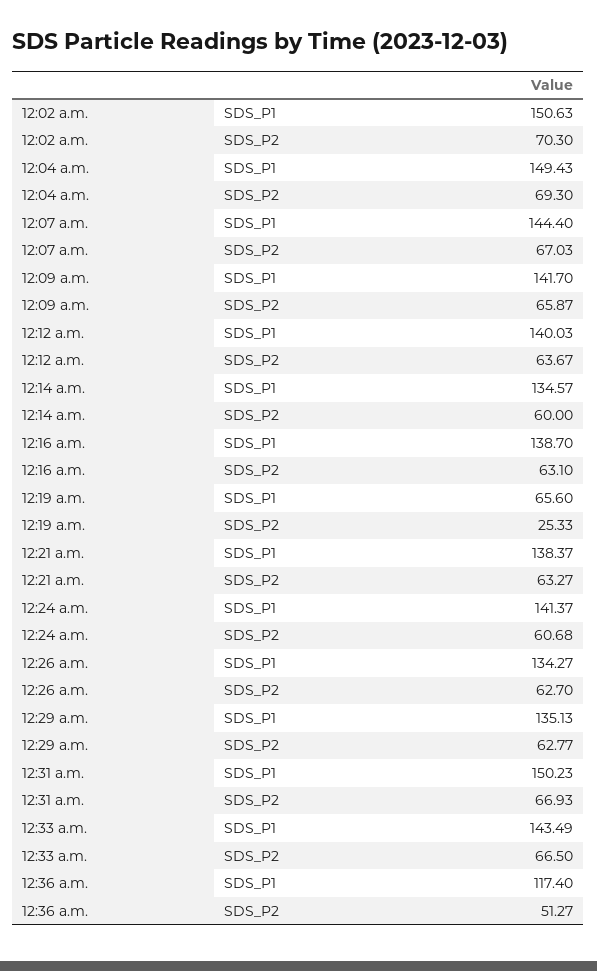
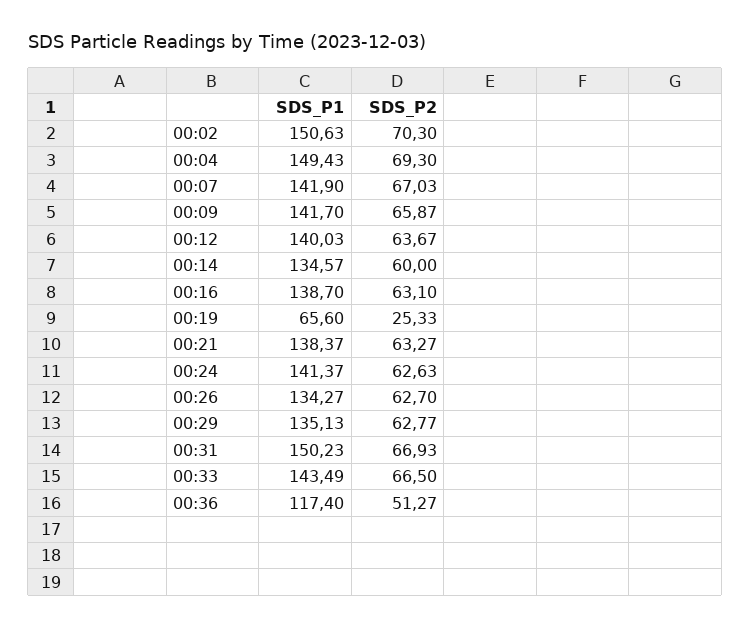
12:07 a.m., SDS_P1: 144.4 -> 141.9
12:24 a.m., SDS_P2: 60.68 -> 62.63

